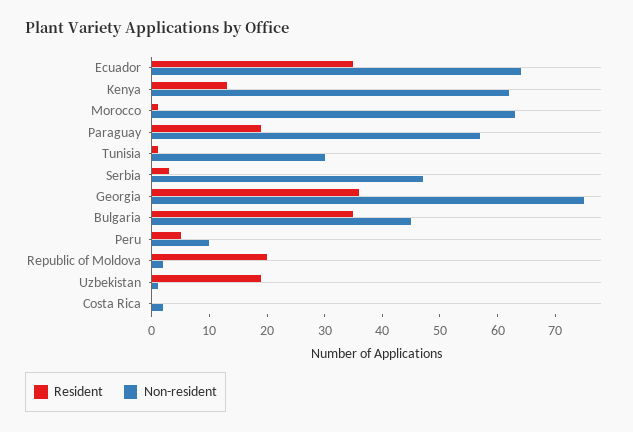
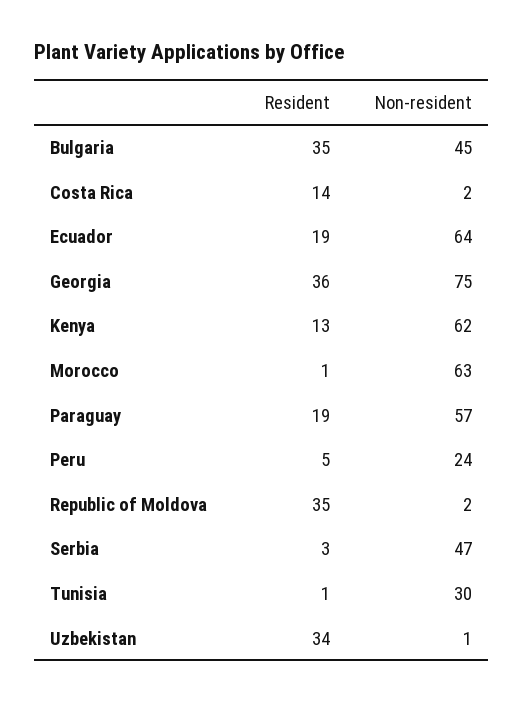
Resident, Ecuador: 35 -> 19
Non-resident, Peru: 10 -> 24
Resident, Republic of Moldova: 20 -> 35
Resident, Uzbekistan: 20 -> 34
Resident, Costa Rica: 0 -> 14

